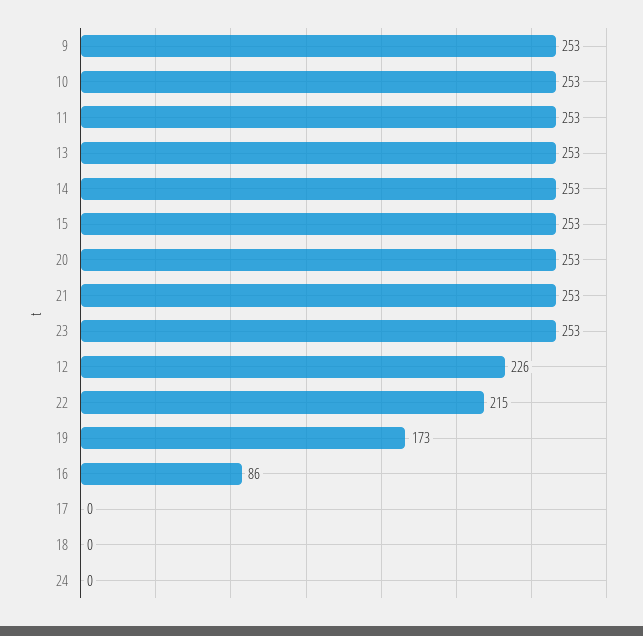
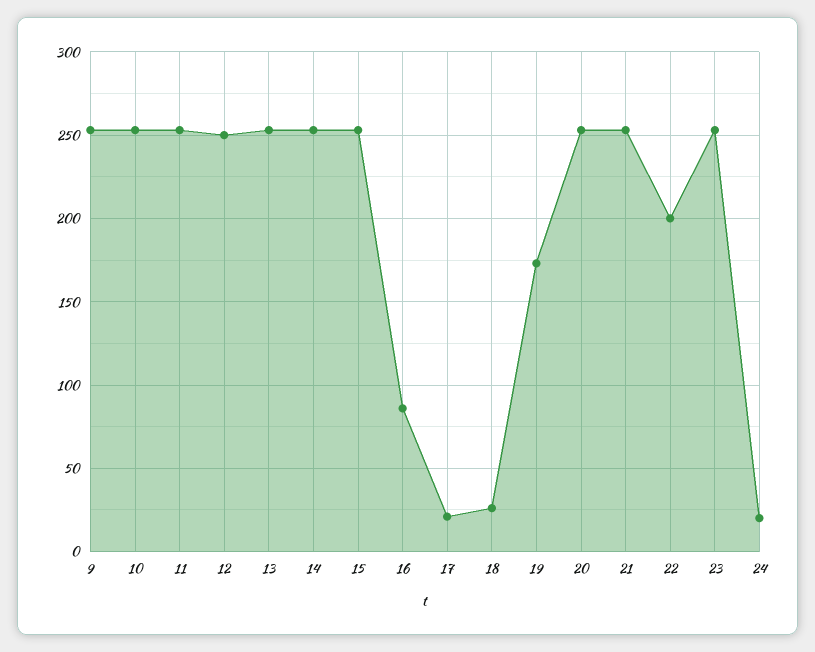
12: 226 -> 250
22: 215 -> 200
17: 0 -> 20
18: 0 -> 25
24: 0 -> 20

